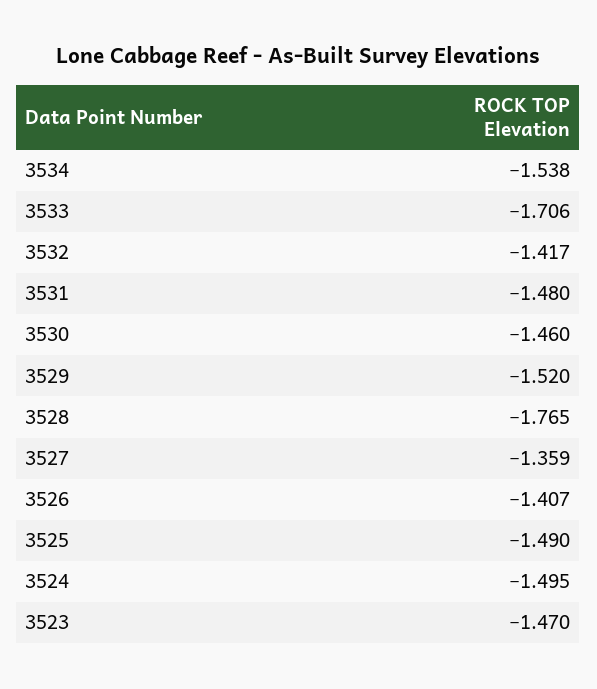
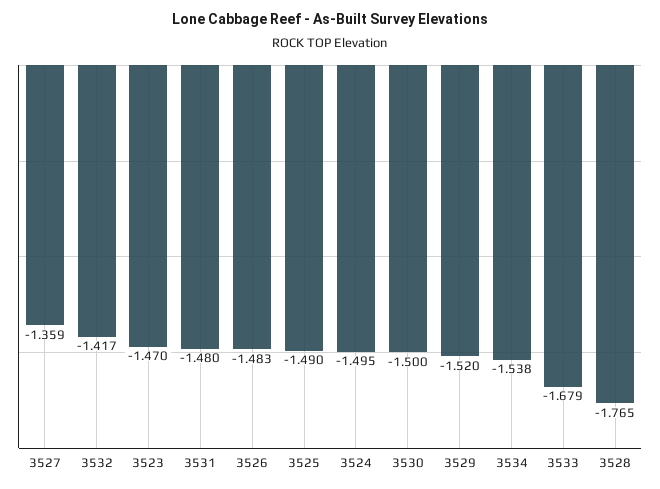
3533: -1.706 -> -1.679
3530: -1.46 -> -1.5
3526: -1.407 -> -1.483

